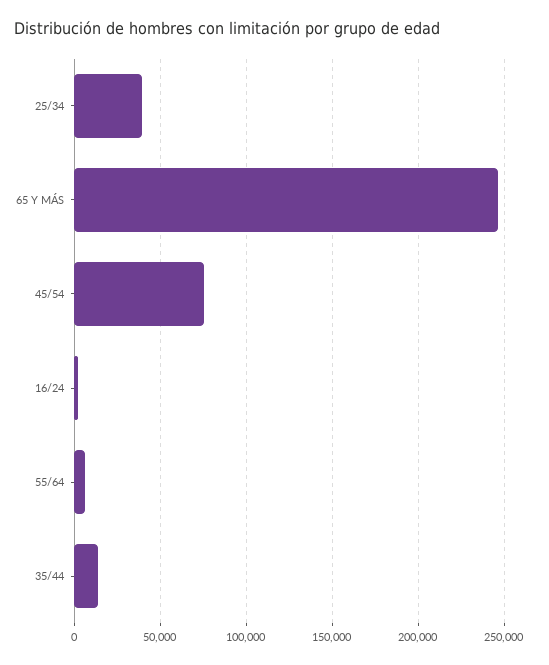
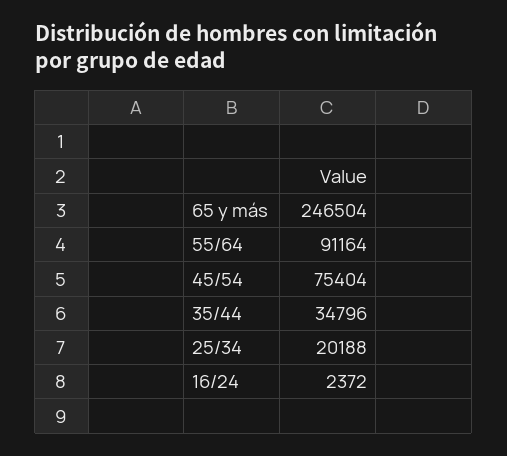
25/34: 40000 -> 20188
55/64: 5000 -> 91164
35/44: 15000 -> 34796

